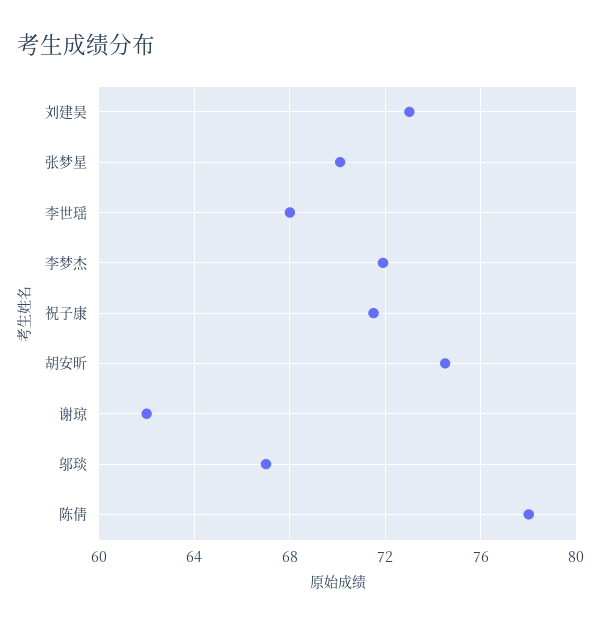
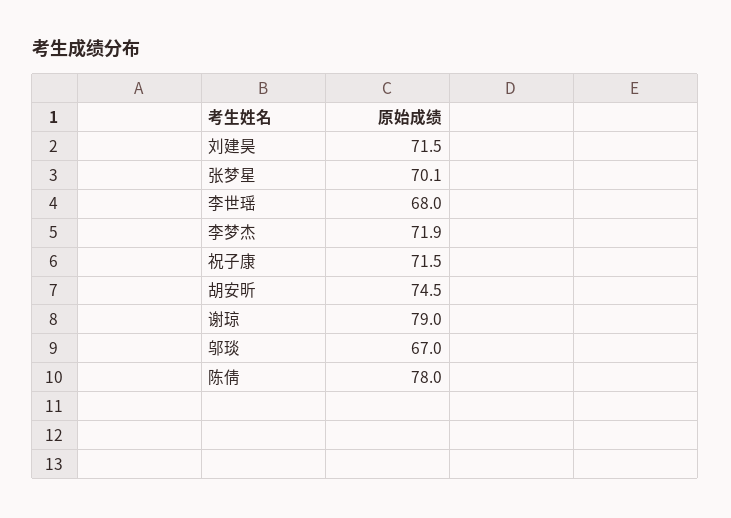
刘建昊: 73 -> 71.5
谢琼: 62 -> 79

